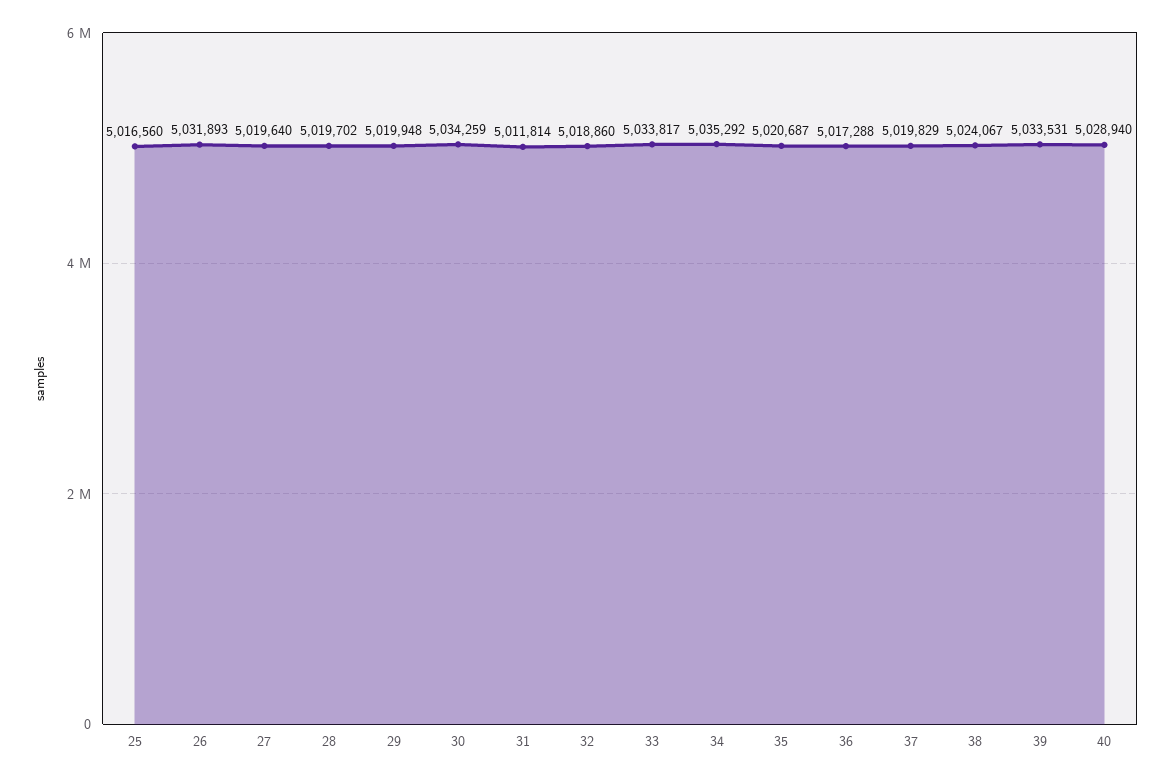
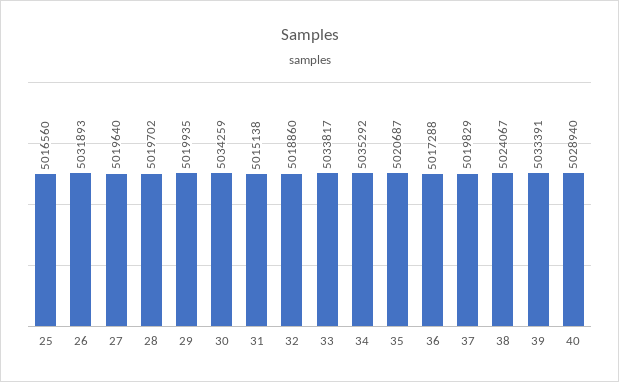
29: 5019948 -> 5019935
31: 5011814 -> 5015138
39: 5033531 -> 5033391

